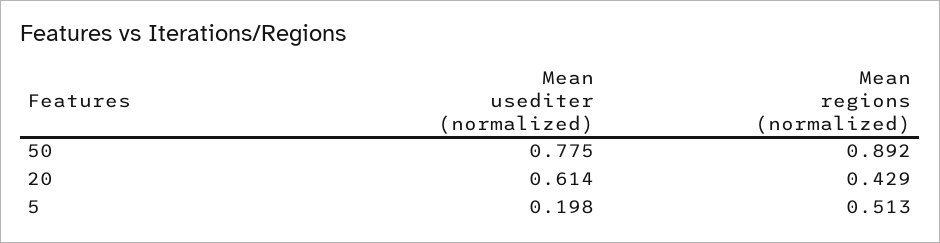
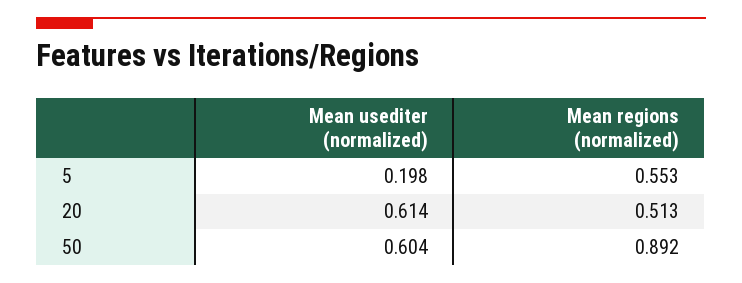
Mean usediter (normalized), 50: 0.775 -> 0.604
Mean regions (normalized), 20: 0.429 -> 0.513
Mean regions (normalized), 5: 0.513 -> 0.553

